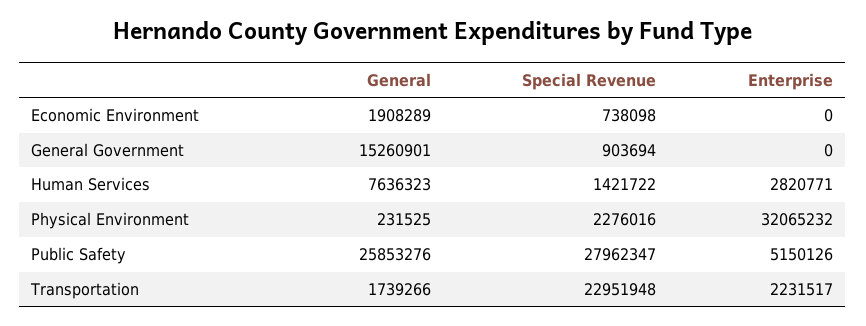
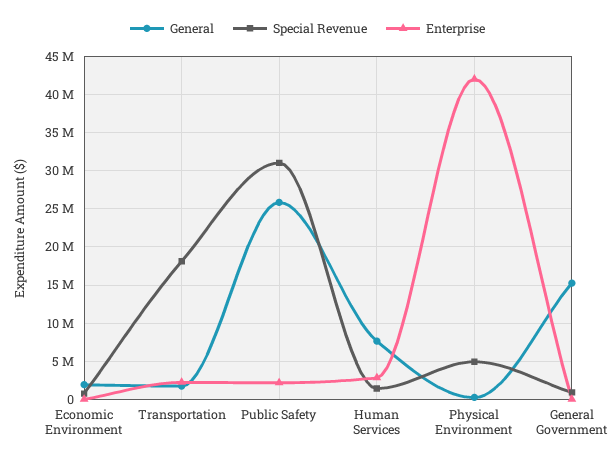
Special Revenue, Physical Environment: 2276016 -> 5000000
Enterprise, Physical Environment: 32065232 -> 42000000
Special Revenue, Public Safety: 27962347 -> 31000000
Enterprise, Public Safety: 5150126 -> 2000000
Special Revenue, Transportation: 22951948 -> 18000000

